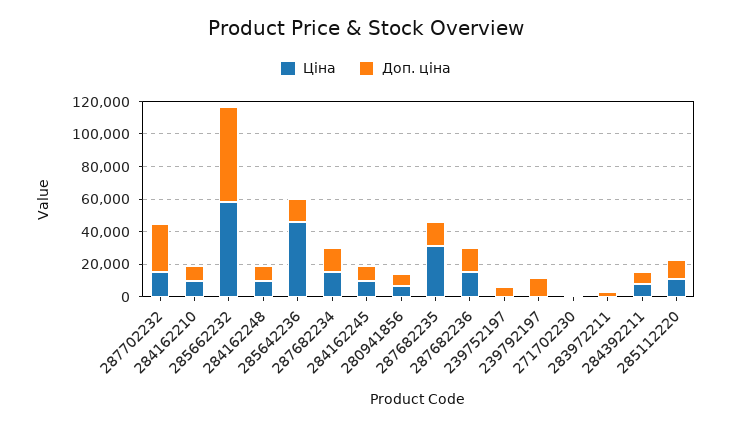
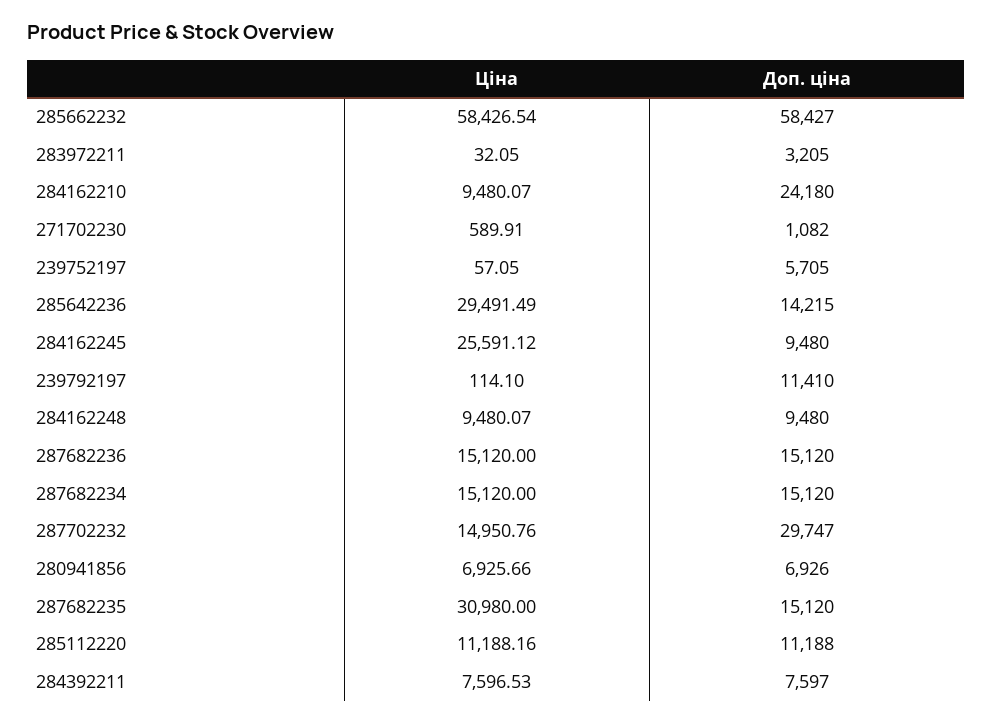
Доп. ціна, 284162210: 10000 -> 24180
Ціна, 285642236: 45000 -> 29491.49
Ціна, 284162245: 10000 -> 25591.12

